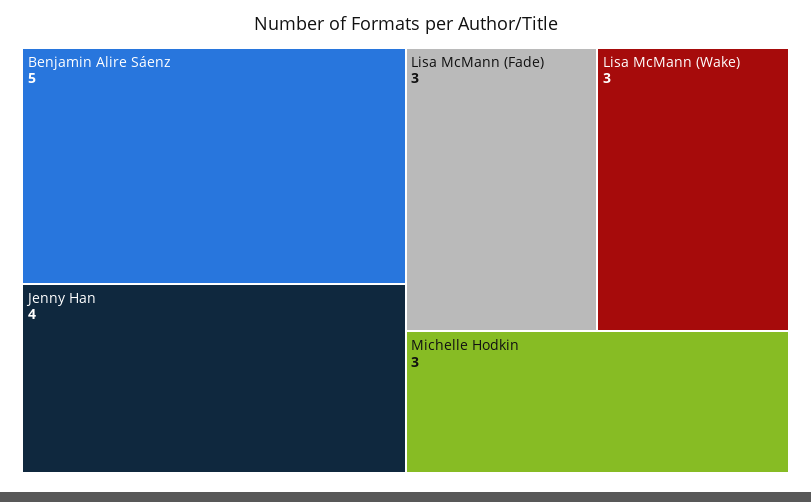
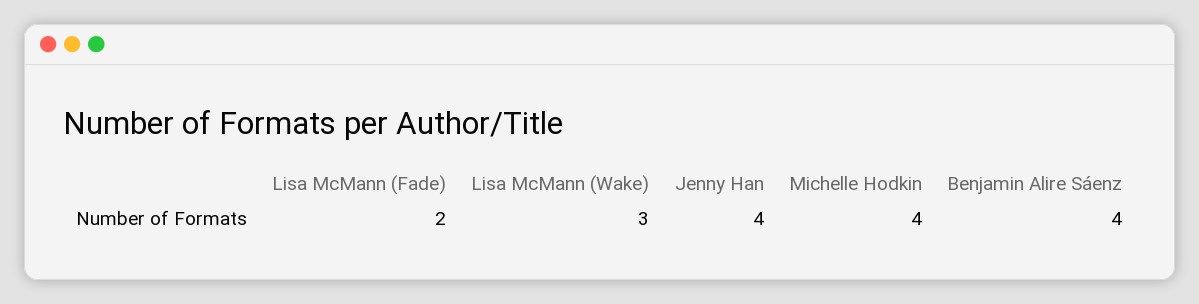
Benjamin Alire Sáenz: 5 -> 4
Lisa McMann (Fade): 3 -> 2
Michelle Hodkin: 3 -> 4

